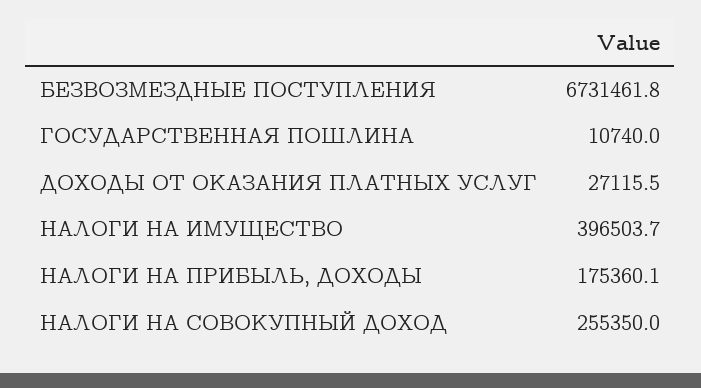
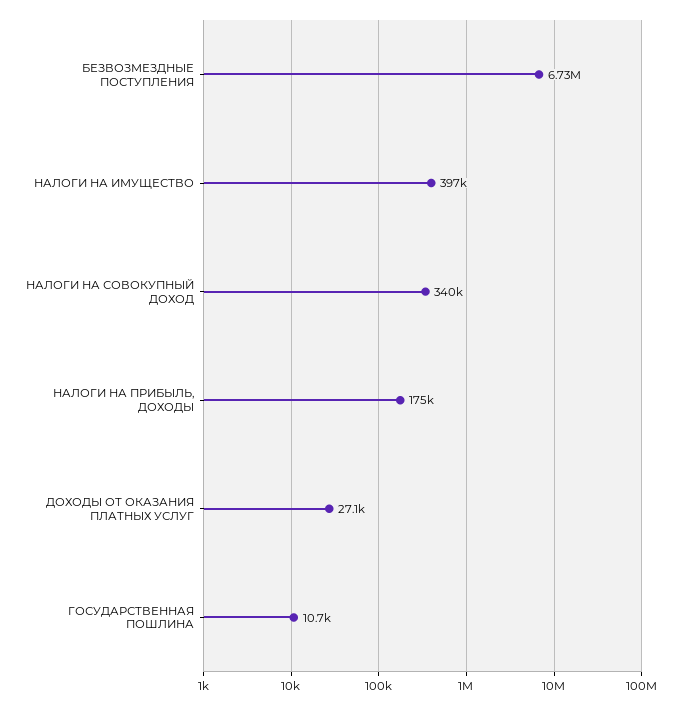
НАЛОГИ НА СОВОКУПНЫЙ ДОХОД: 255350 -> 340000

